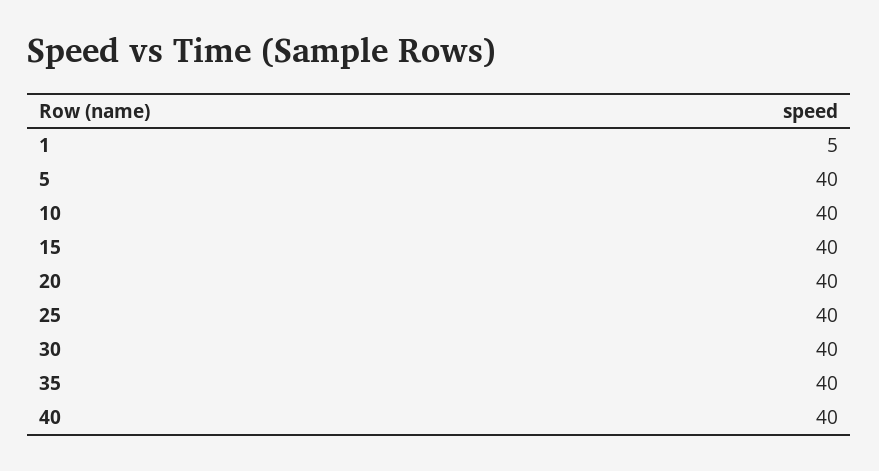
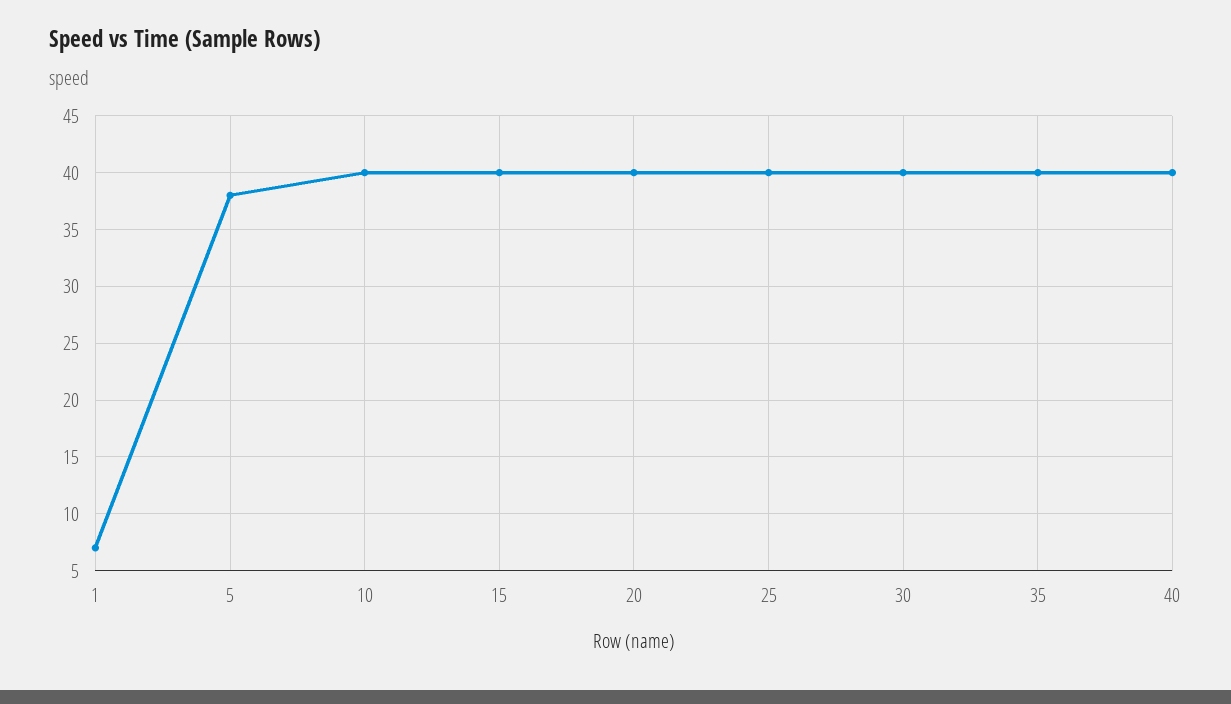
1: 5 -> 7
5: 40 -> 38

